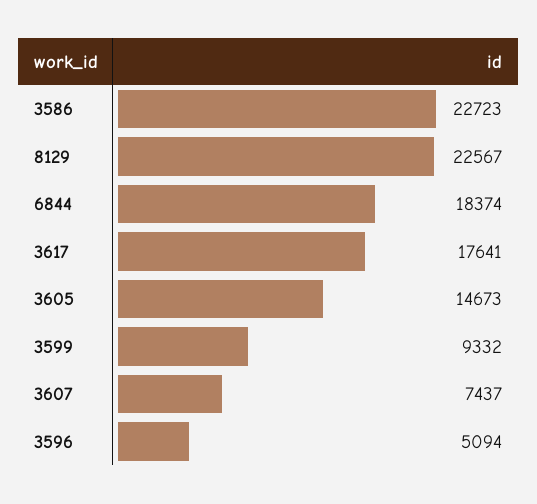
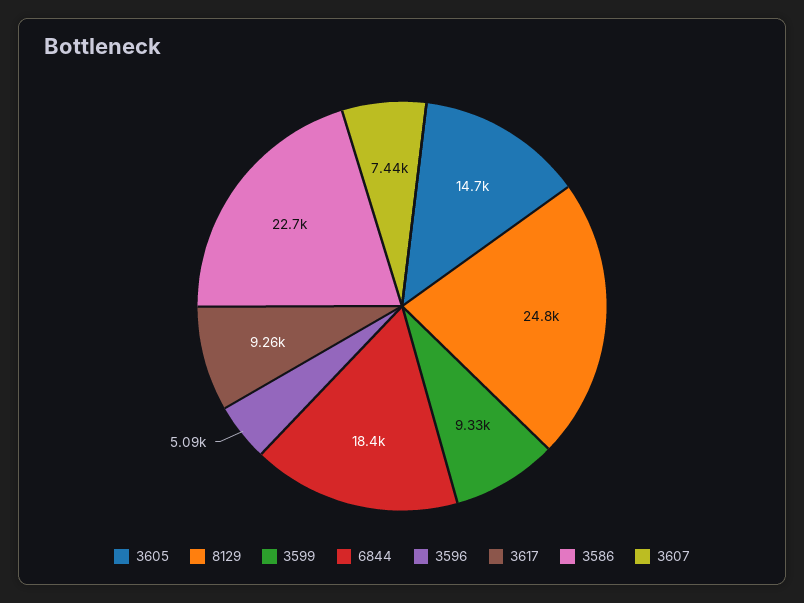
8129: 22567 -> 24800
3617: 17641 -> 9260

